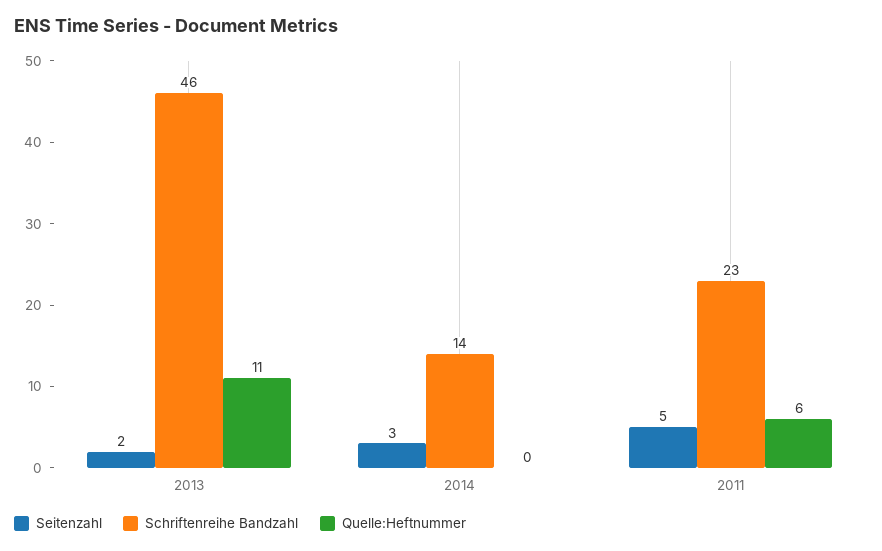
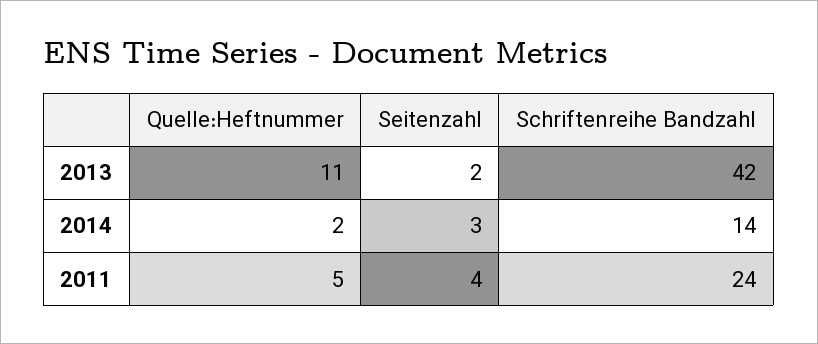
Schriftenreihe Bandzahl, 2013: 46 -> 42
Quelle:Heftnummer, 2014: 0 -> 2
Seitenzahl, 2011: 5 -> 4
Schriftenreihe Bandzahl, 2011: 23 -> 24
Quelle:Heftnummer, 2011: 6 -> 5

